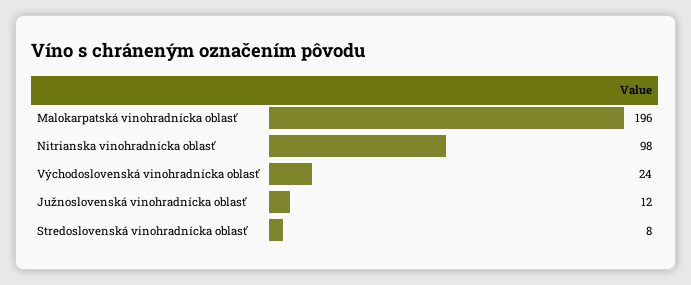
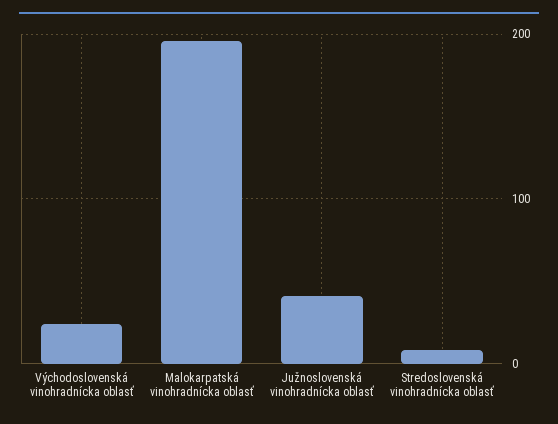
Nitrianska vinohradnícka oblasť: 98 -> none
Južnoslovenská vinohradnícka oblasť: 12 -> 40

